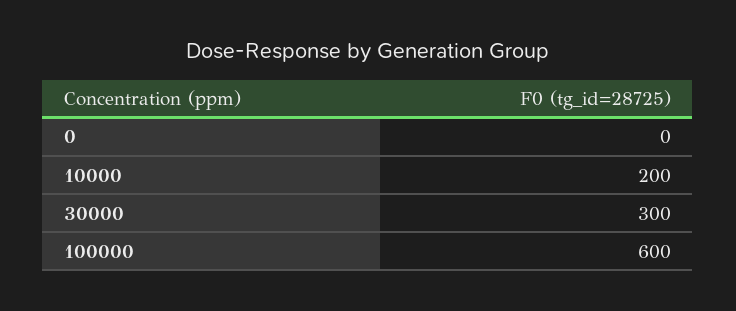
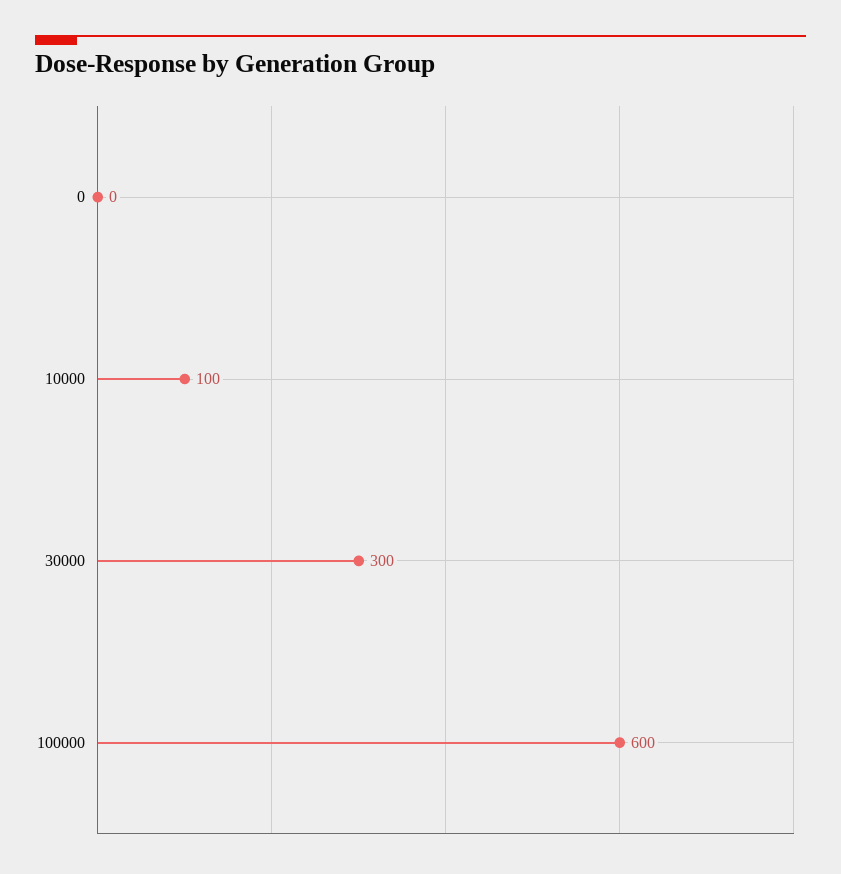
10000: 200 -> 100

